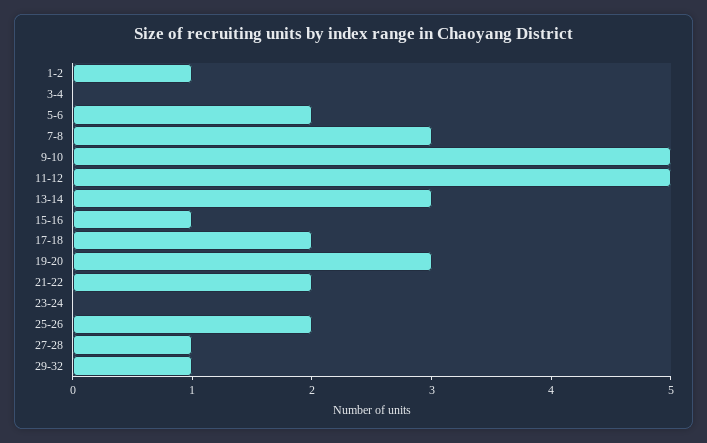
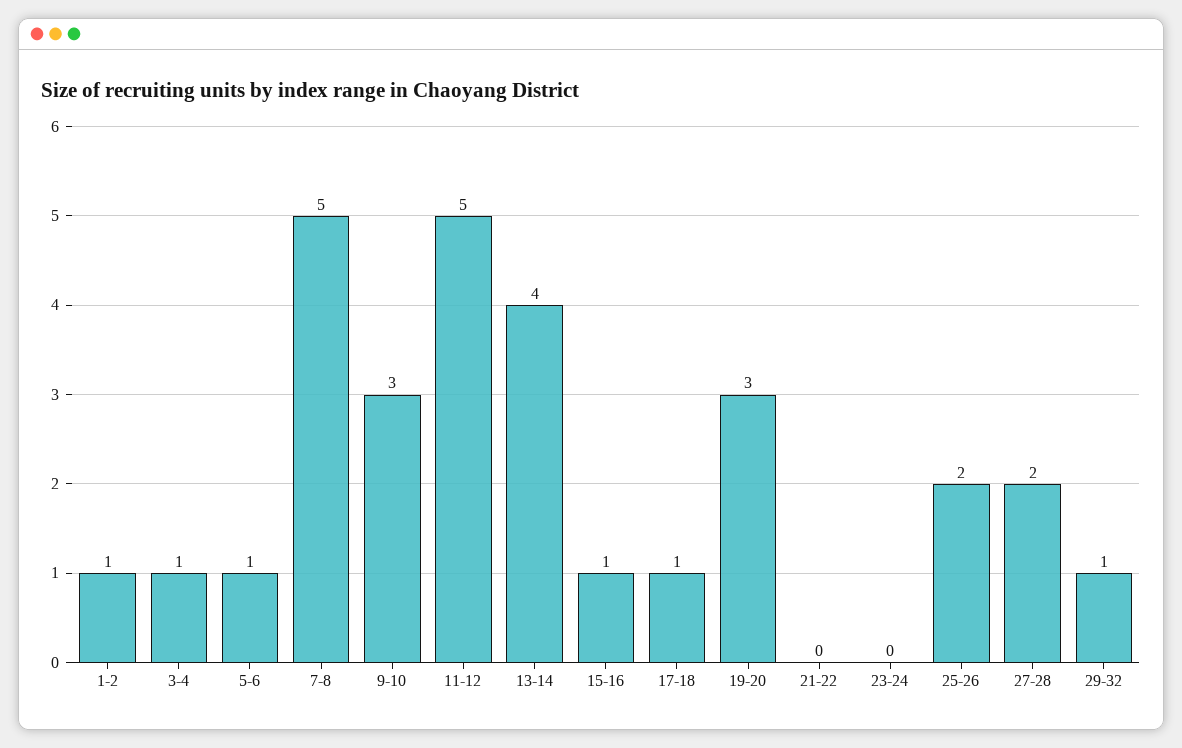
3-4: 0 -> 1
5-6: 2 -> 1
7-8: 3 -> 5
9-10: 5 -> 3
13-14: 3 -> 4
17-18: 2 -> 1
21-22: 2 -> 0
27-28: 1 -> 2

